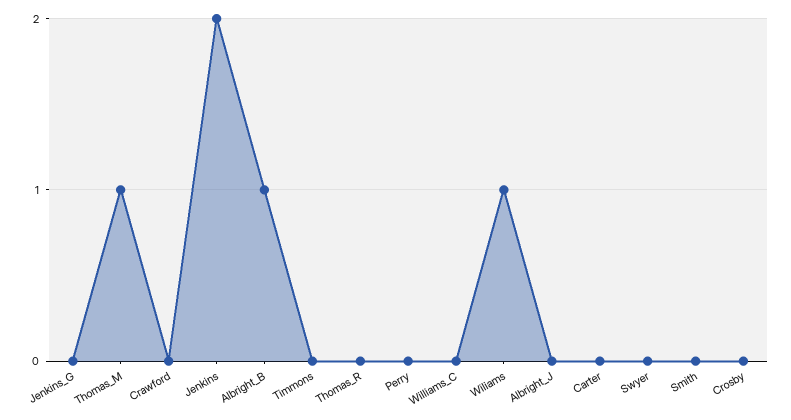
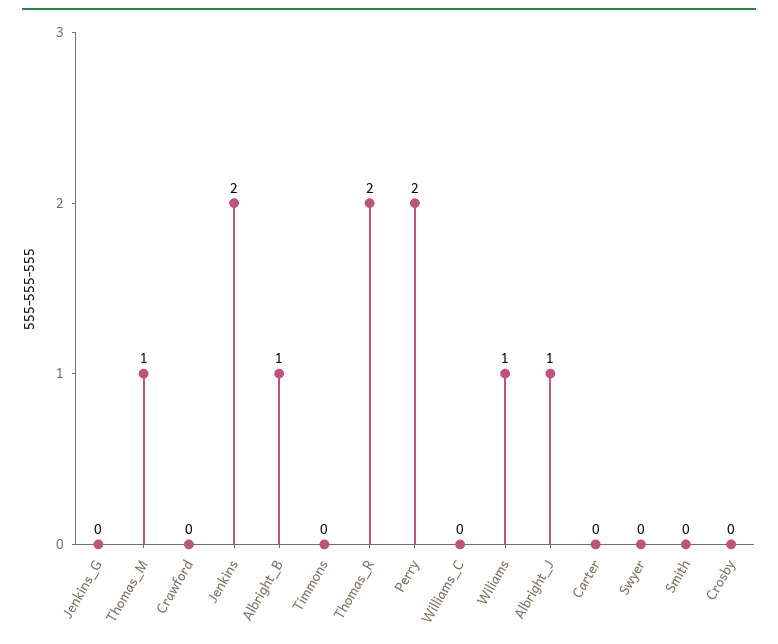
Thomas_R: 0 -> 2
Perry: 0 -> 2
Albright_J: 0 -> 1

